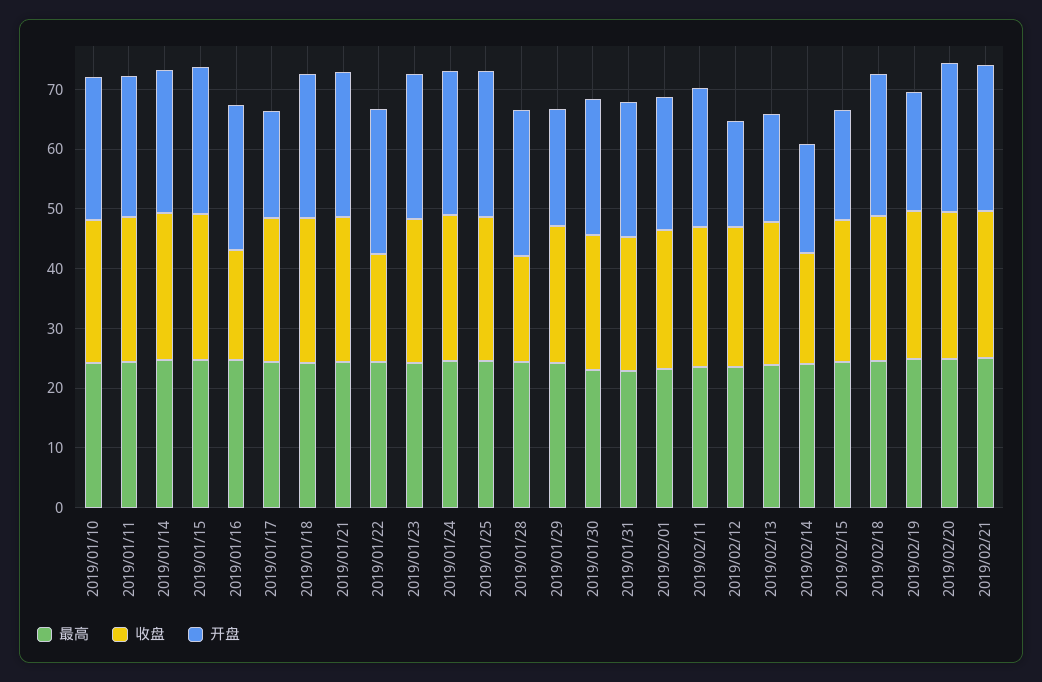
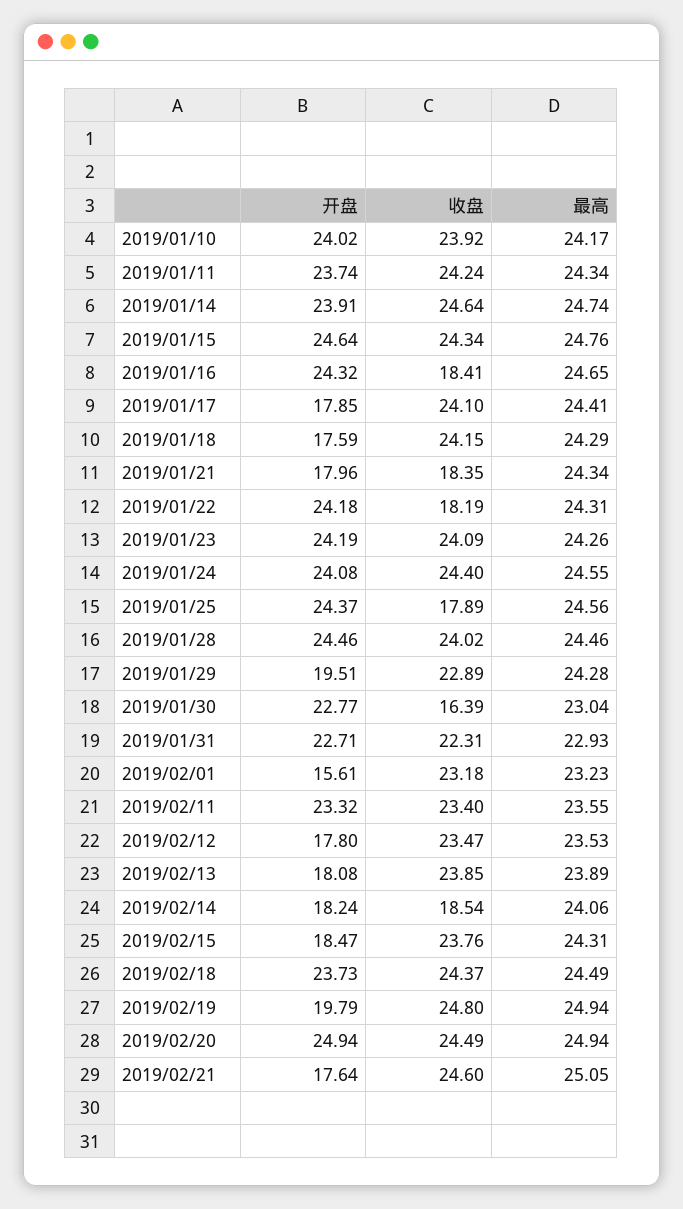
开盘, 2019/01/18: 24 -> 17.59
收盘, 2019/01/21: 24 -> 18.35
开盘, 2019/01/21: 24 -> 17.96
收盘, 2019/01/25: 24 -> 17.89
收盘, 2019/01/28: 18 -> 24.02
收盘, 2019/01/30: 22 -> 16.39
开盘, 2019/02/01: 22 -> 15.61
开盘, 2019/02/21: 24 -> 17.64

